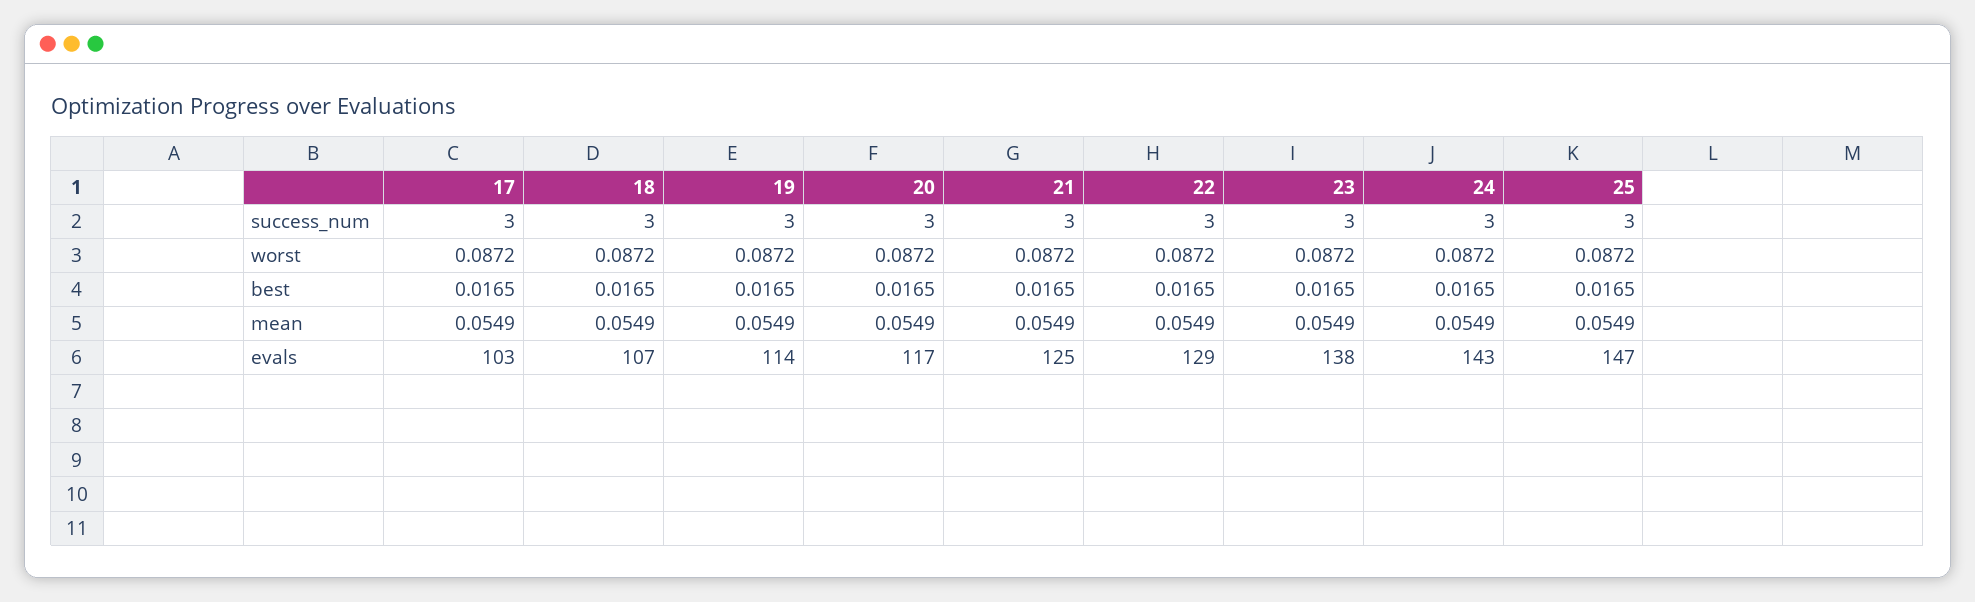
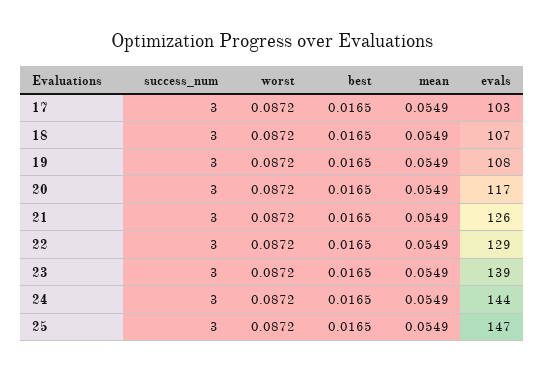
19, evals: 114 -> 108
21, evals: 125 -> 126
23, evals: 138 -> 139
24, evals: 143 -> 144

